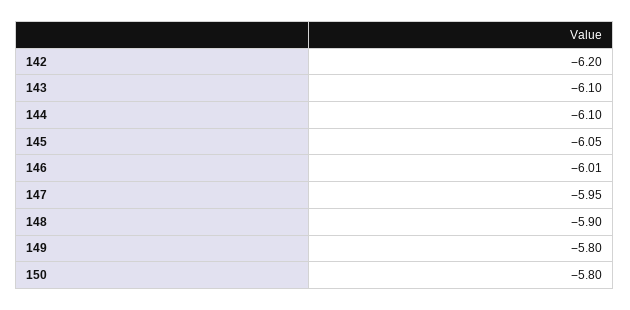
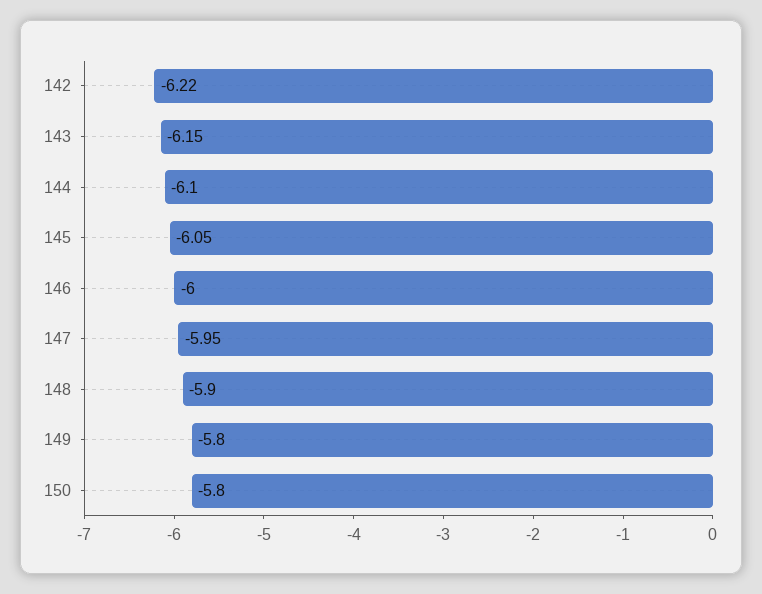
142: -6.2 -> -6.22
143: -6.1 -> -6.15
146: -6.01 -> -6

